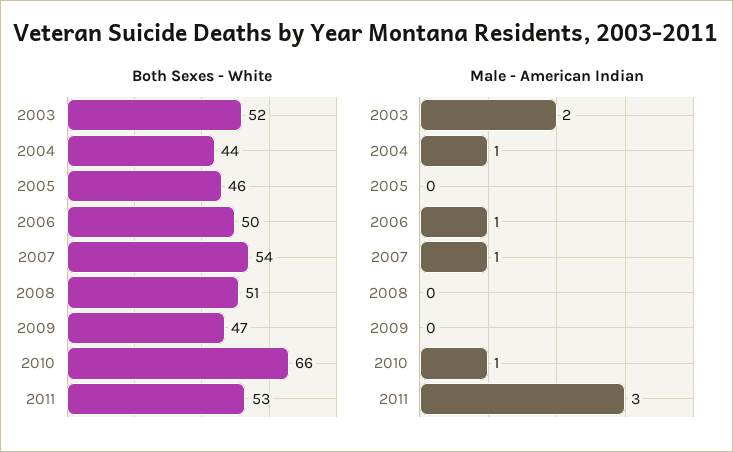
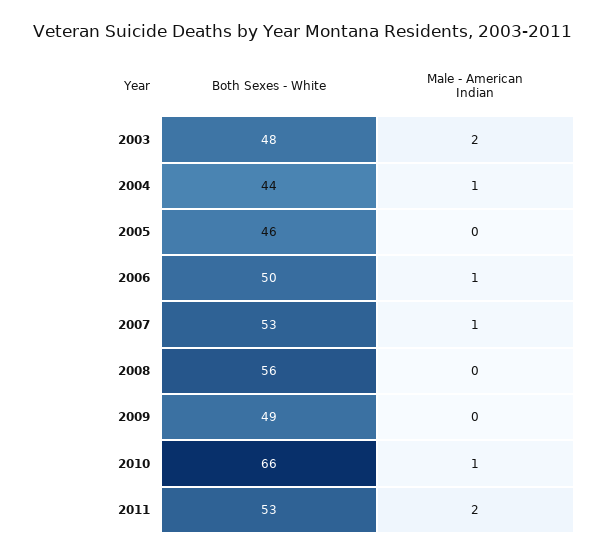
Both Sexes - White, 2003: 52 -> 48
Both Sexes - White, 2007: 54 -> 53
Both Sexes - White, 2008: 51 -> 56
Both Sexes - White, 2009: 47 -> 49
Male - American Indian, 2011: 3 -> 2

